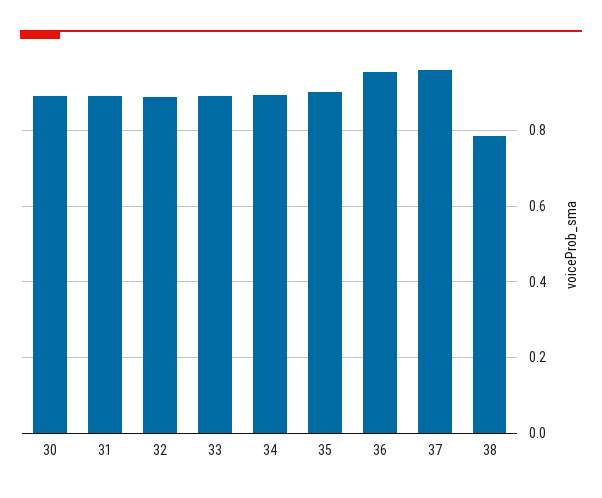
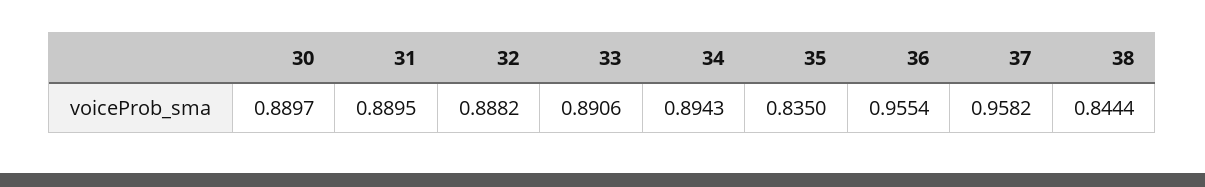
35: 0.9 -> 0.835
38: 0.78 -> 0.8444

